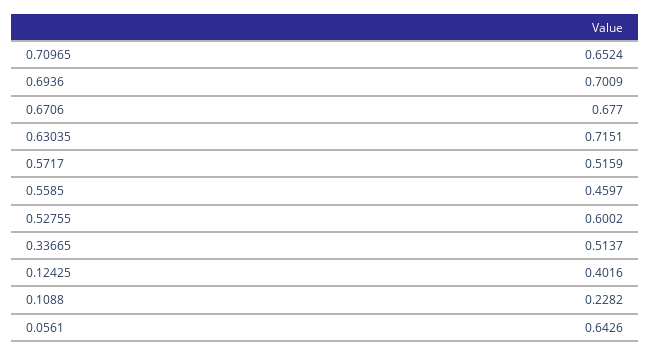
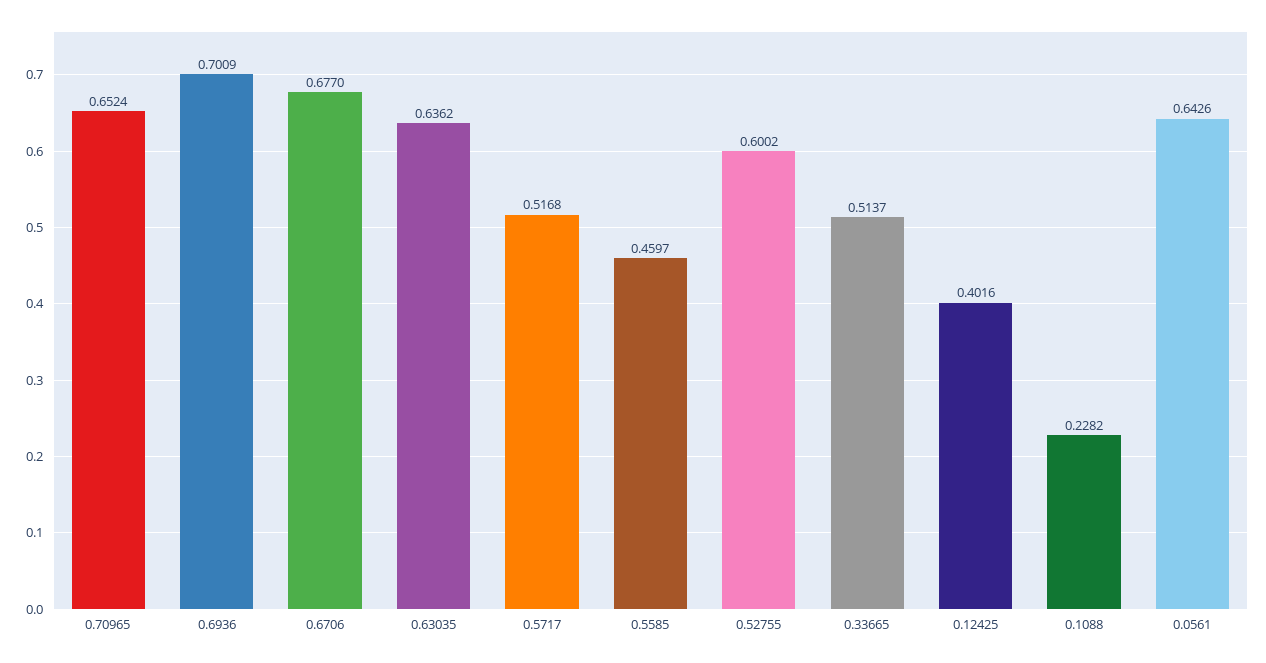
0.63035: 0.7151 -> 0.6362
0.5717: 0.5159 -> 0.5168

